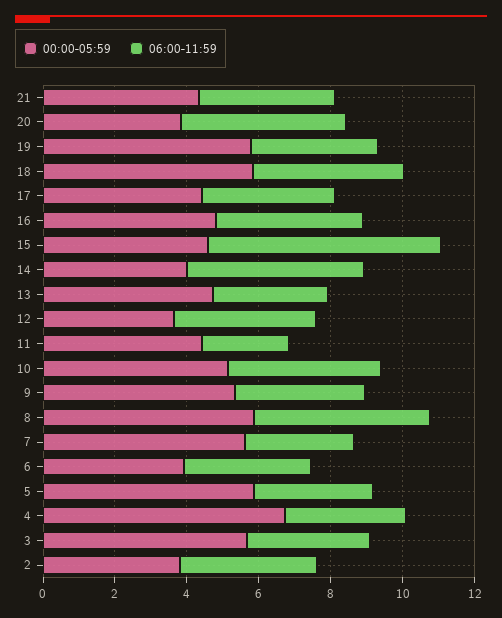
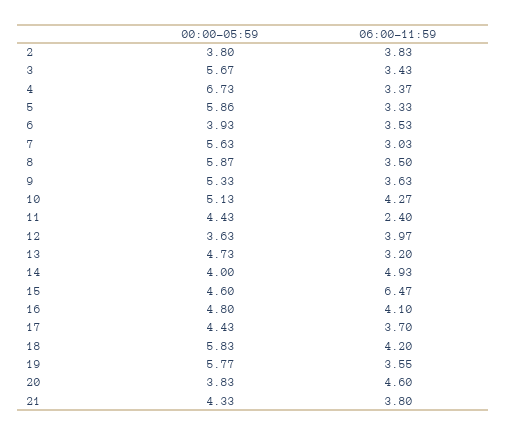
06:00-11:59, 8: 5 -> 3.5

